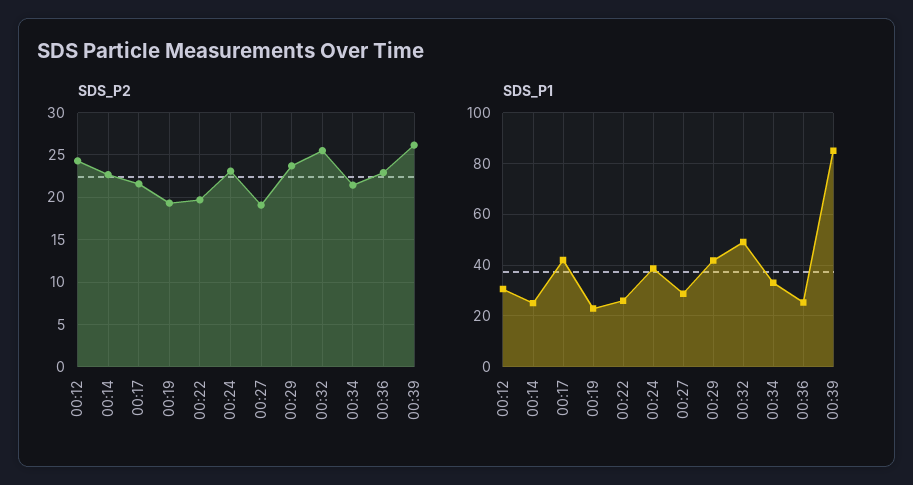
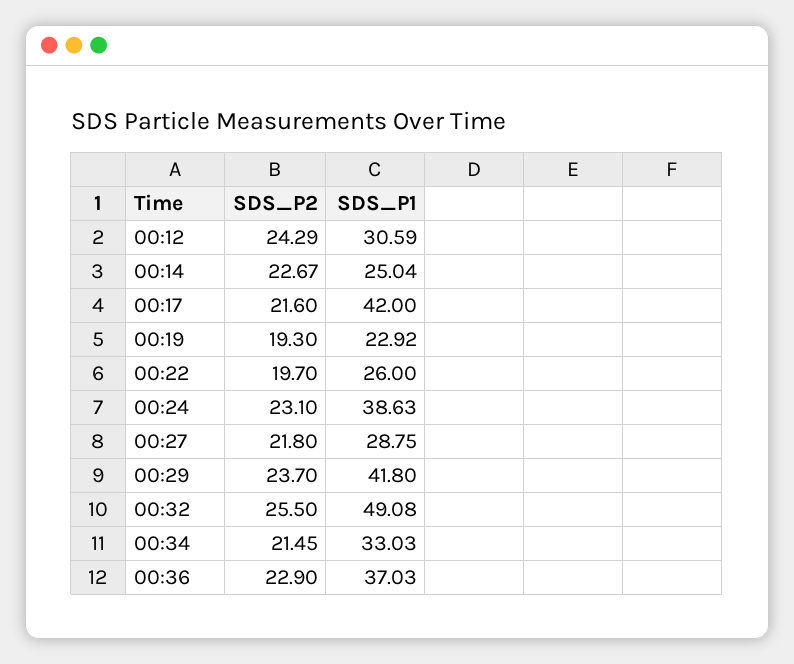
SDS_P2, 00:27: 19 -> 21.8
SDS_P2, 00:39: 26 -> none
SDS_P1, 00:36: 25 -> 37.03
SDS_P1, 00:39: 85 -> none

